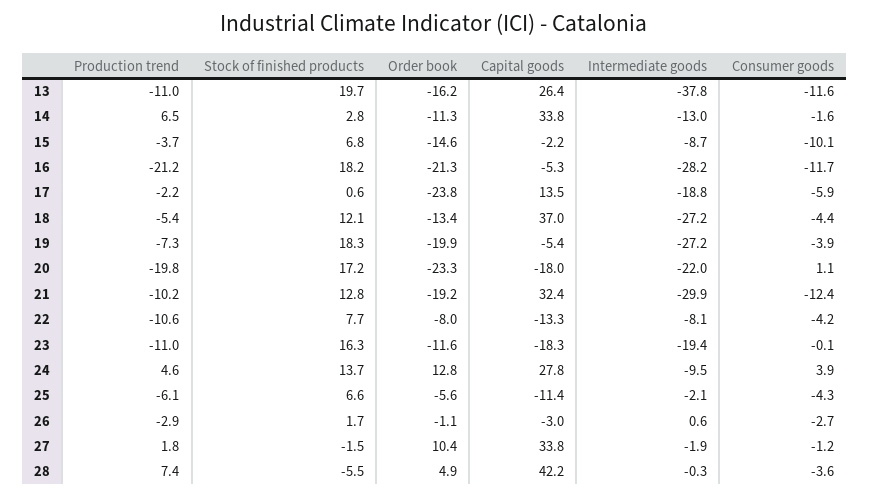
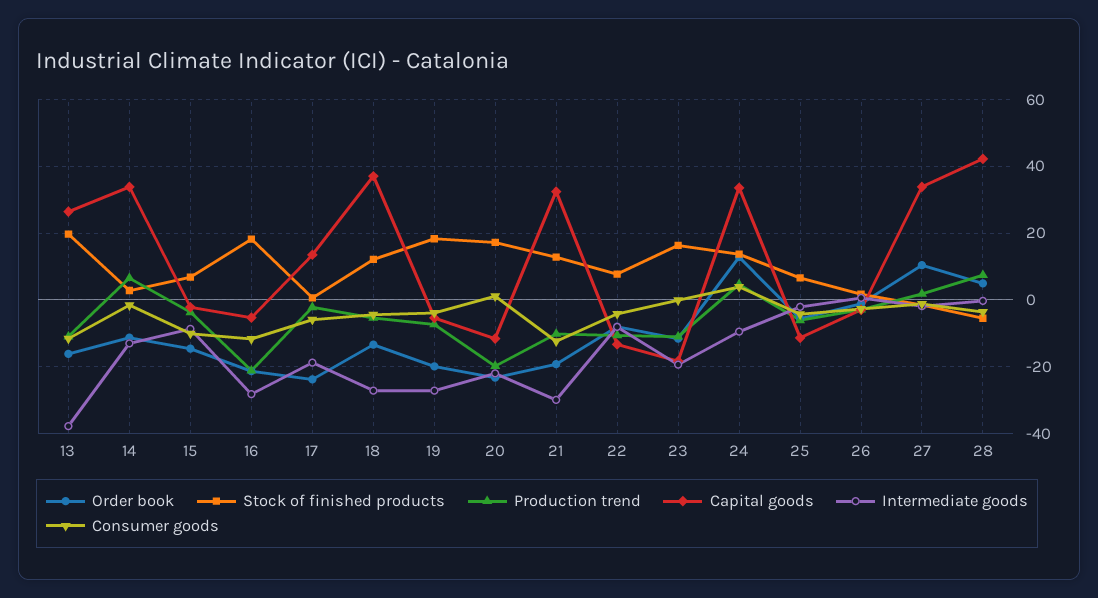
Capital goods, 20: -18 -> -12
Capital goods, 24: 27.8 -> 34

